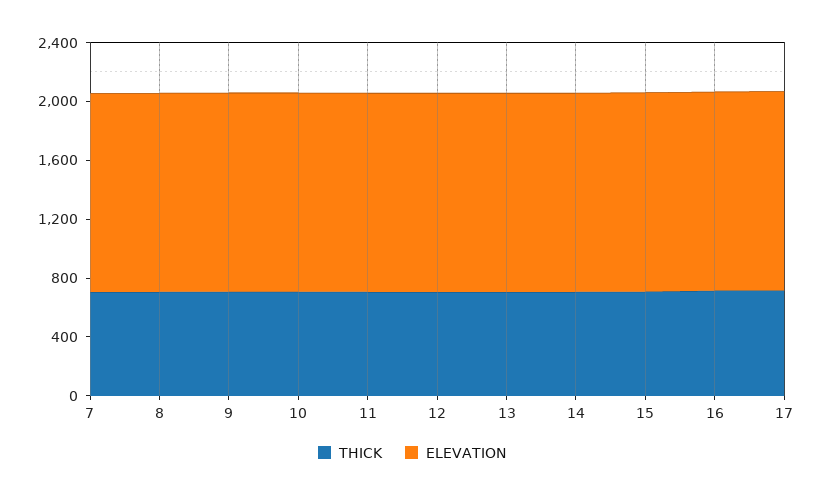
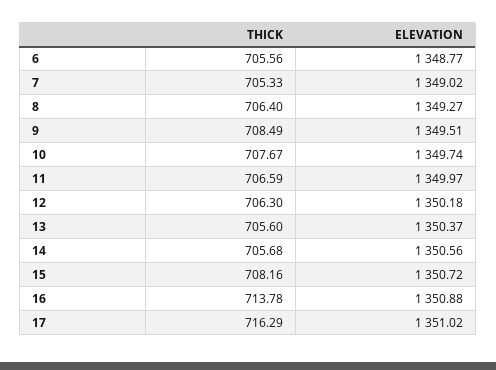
THICK, 6: none -> 705.56
ELEVATION, 6: none -> 1348.77

